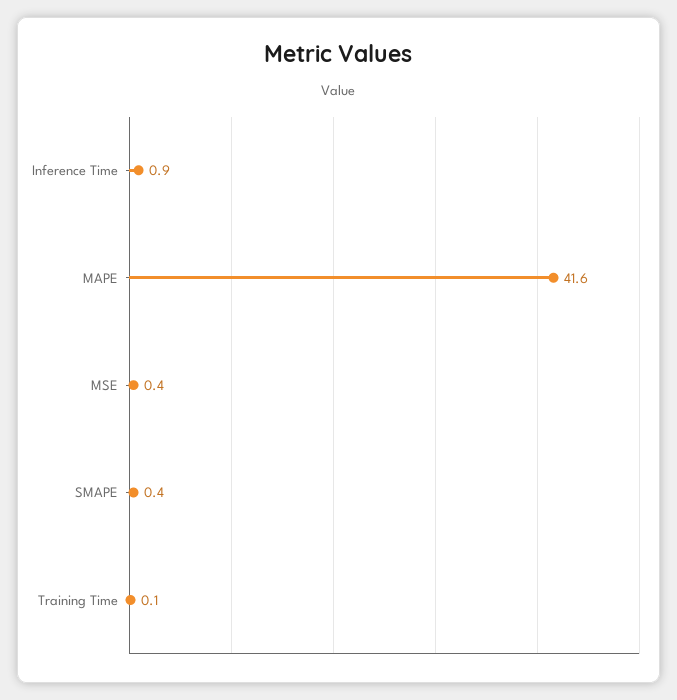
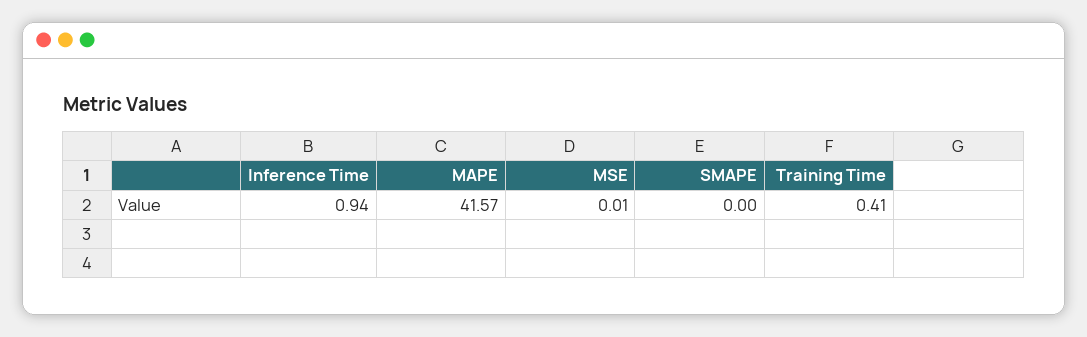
MSE: 0.4 -> 0.01
SMAPE: 0.4 -> 0
Training Time: 0.1 -> 0.41

